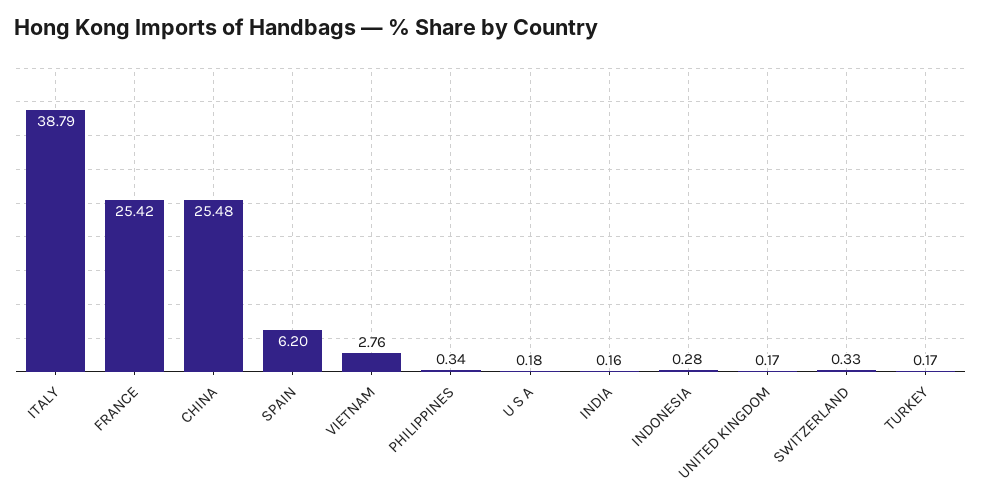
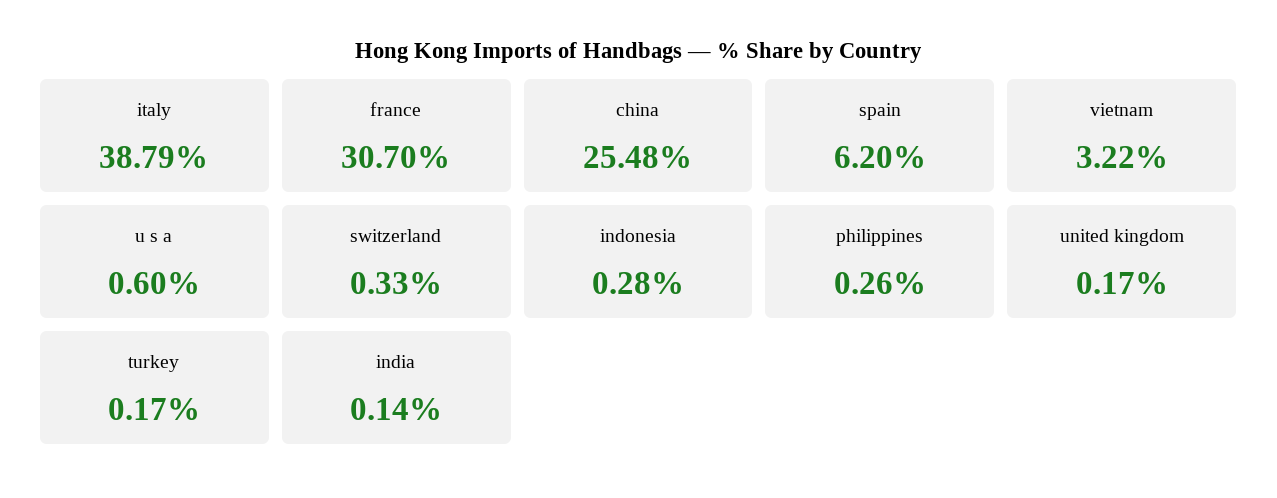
FRANCE: 25.42 -> 30.7
VIETNAM: 2.76 -> 3.22
PHILIPPINES: 0.34 -> 0.26
U S A: 0.18 -> 0.6
INDIA: 0.16 -> 0.14

